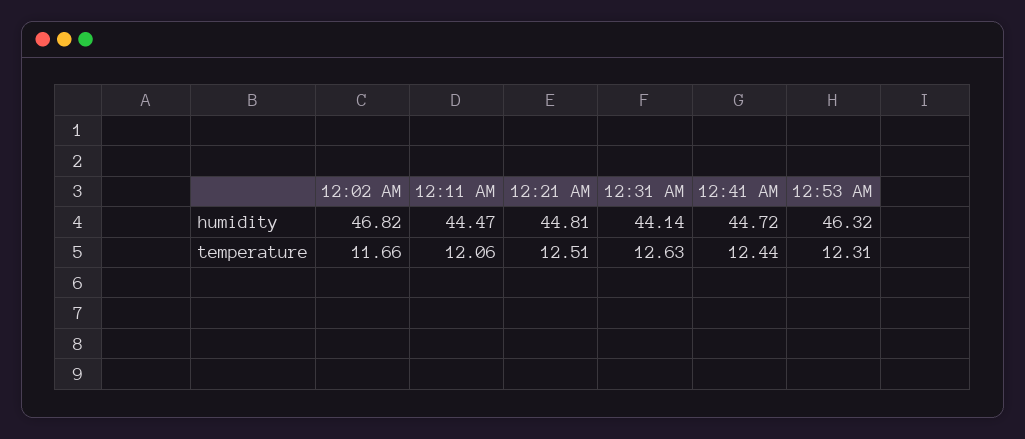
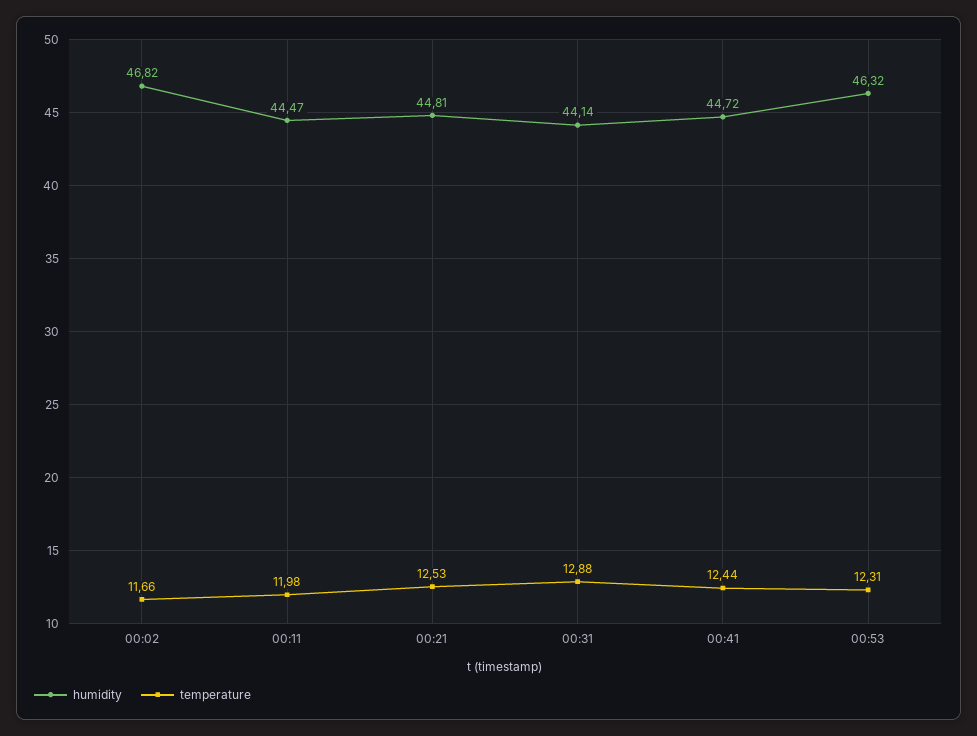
temperature, 12:11 AM: 12.06 -> 11.98
temperature, 12:21 AM: 12.51 -> 12.53
temperature, 12:31 AM: 12.63 -> 12.88

